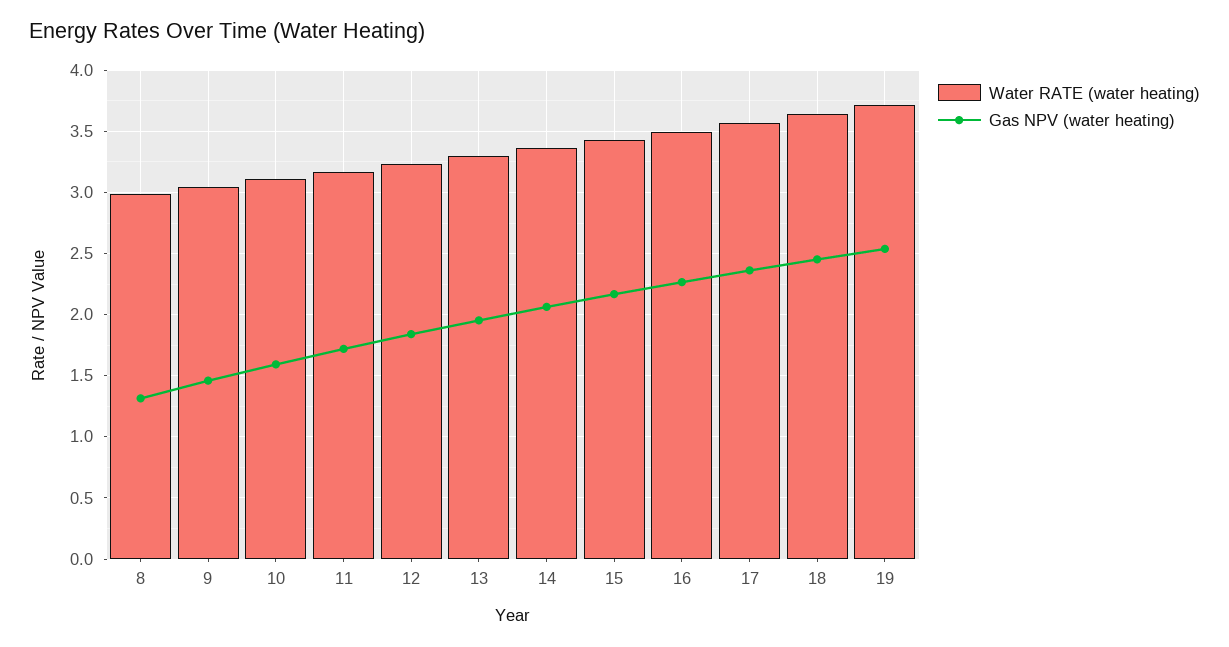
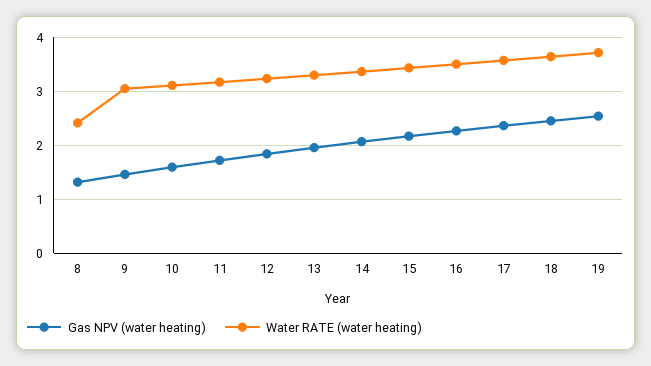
Water RATE (water heating), 8: 3 -> 2.4

